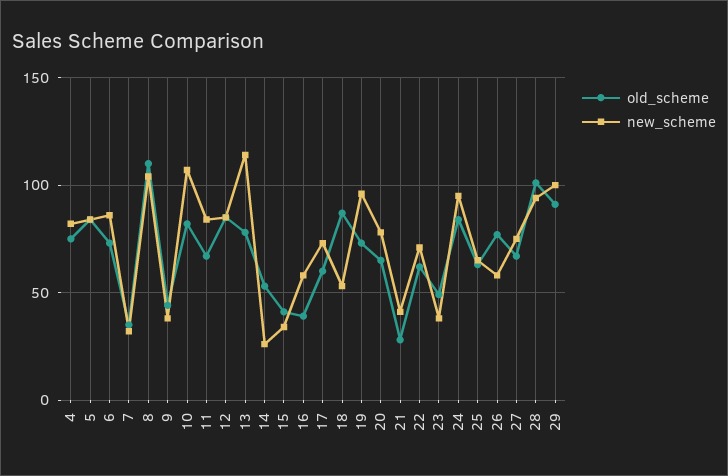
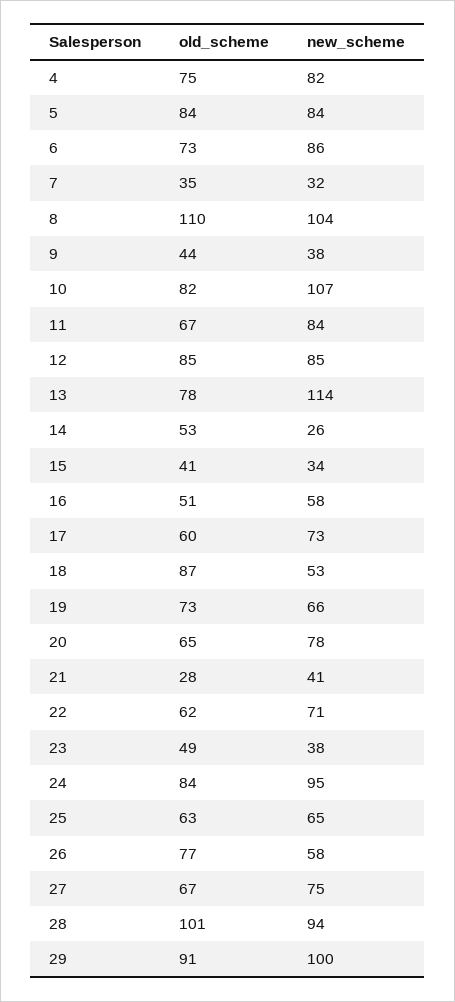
old_scheme, 16: 40 -> 51
new_scheme, 19: 95 -> 66

